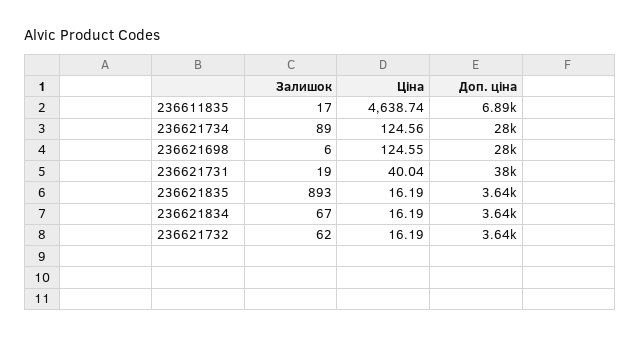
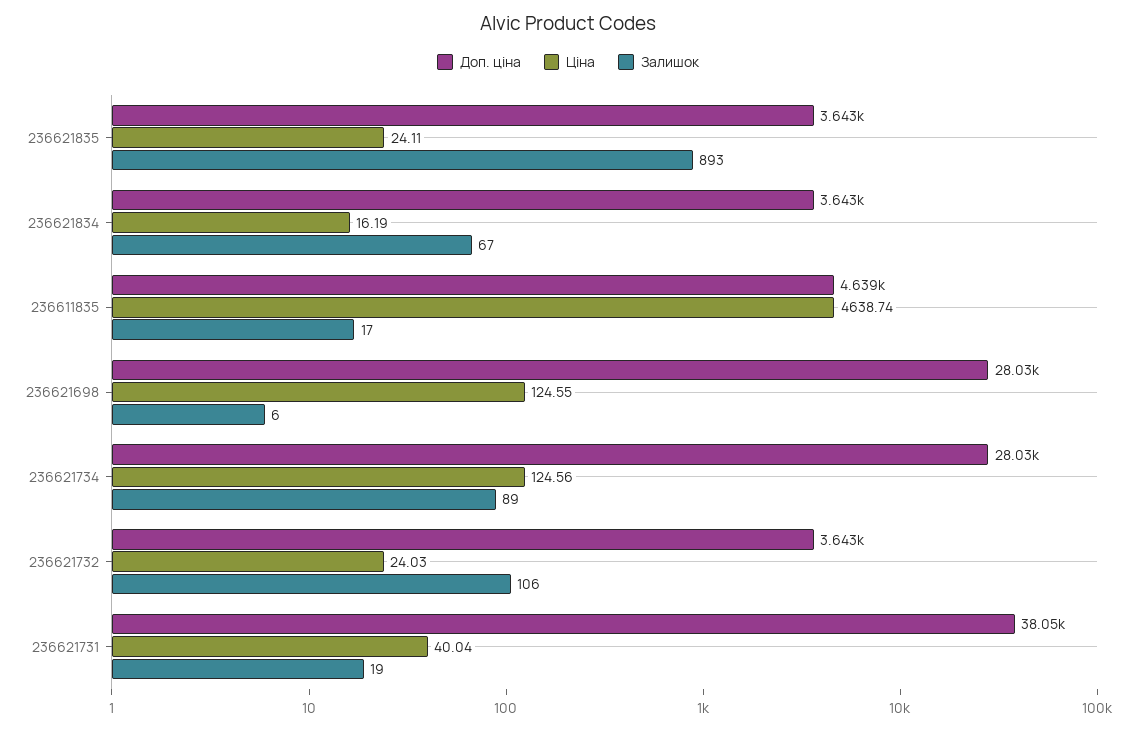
Доп. ціна, 236611835: 6890 -> 4639
Ціна, 236621835: 16.19 -> 24.11
Залишок, 236621732: 62 -> 106
Ціна, 236621732: 16.19 -> 24.03

